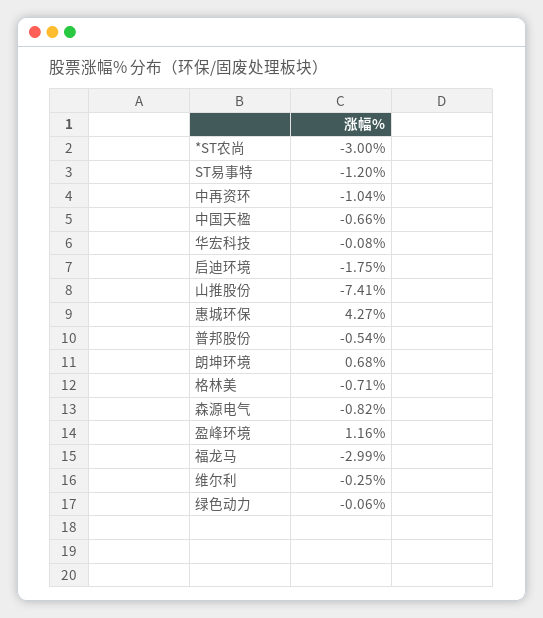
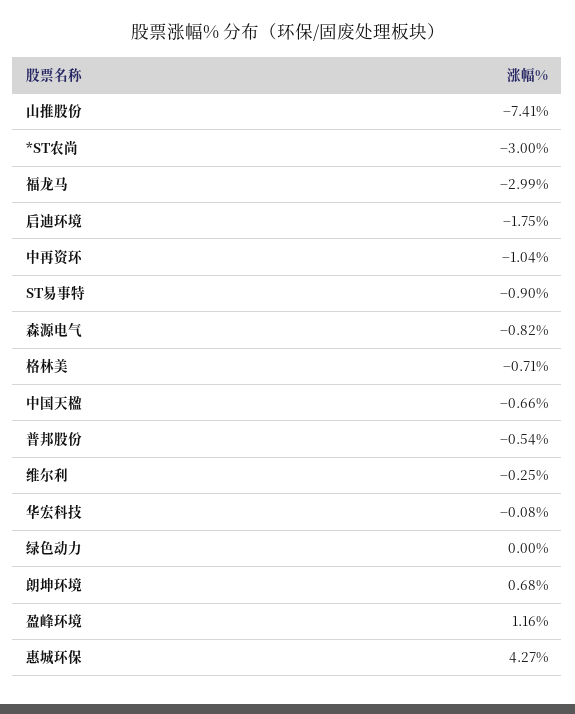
ST易事特: -1.2 -> -0.9
绿色动力: -0.06 -> 0

